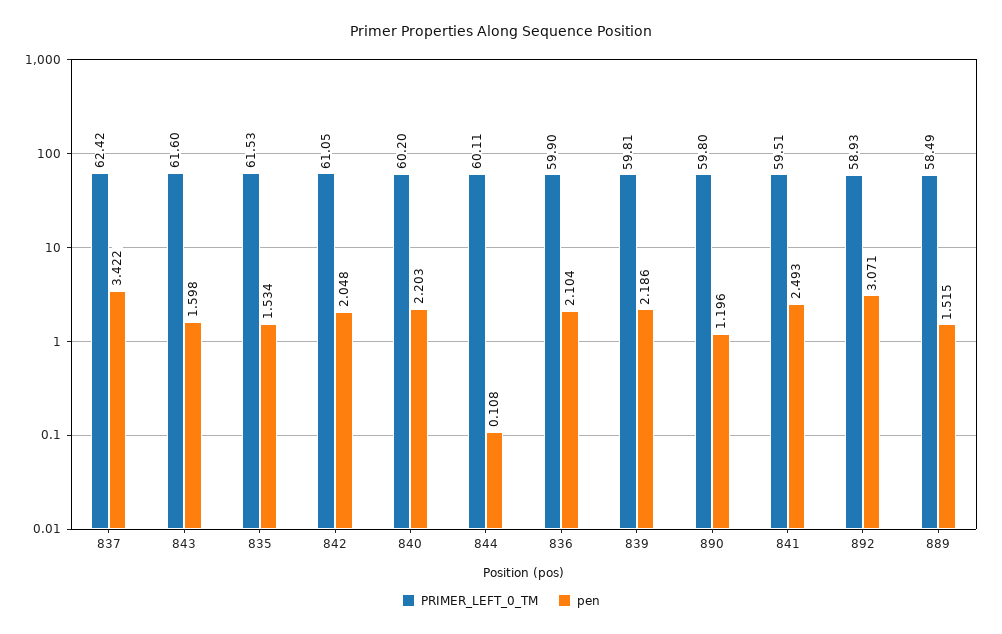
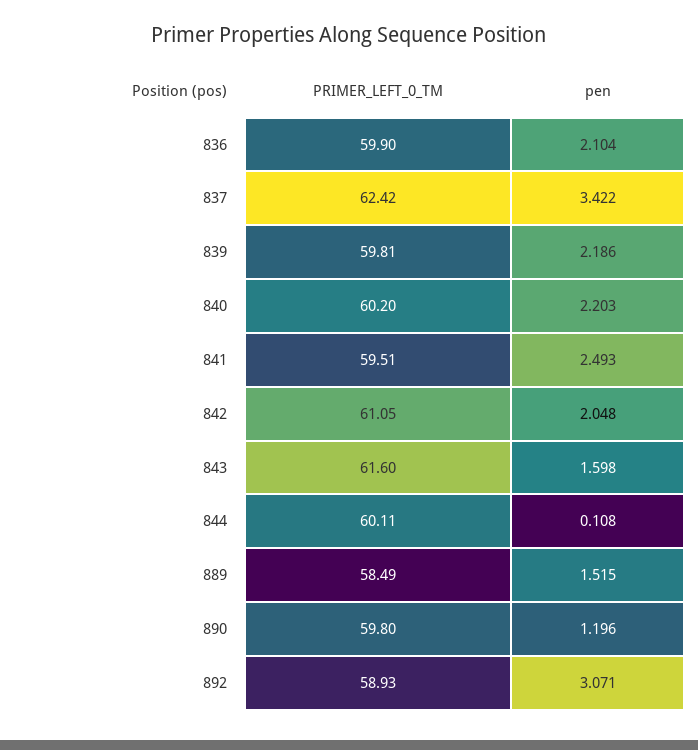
PRIMER_LEFT_0_TM, 835: 61.53 -> none
pen, 835: 1.534 -> none

